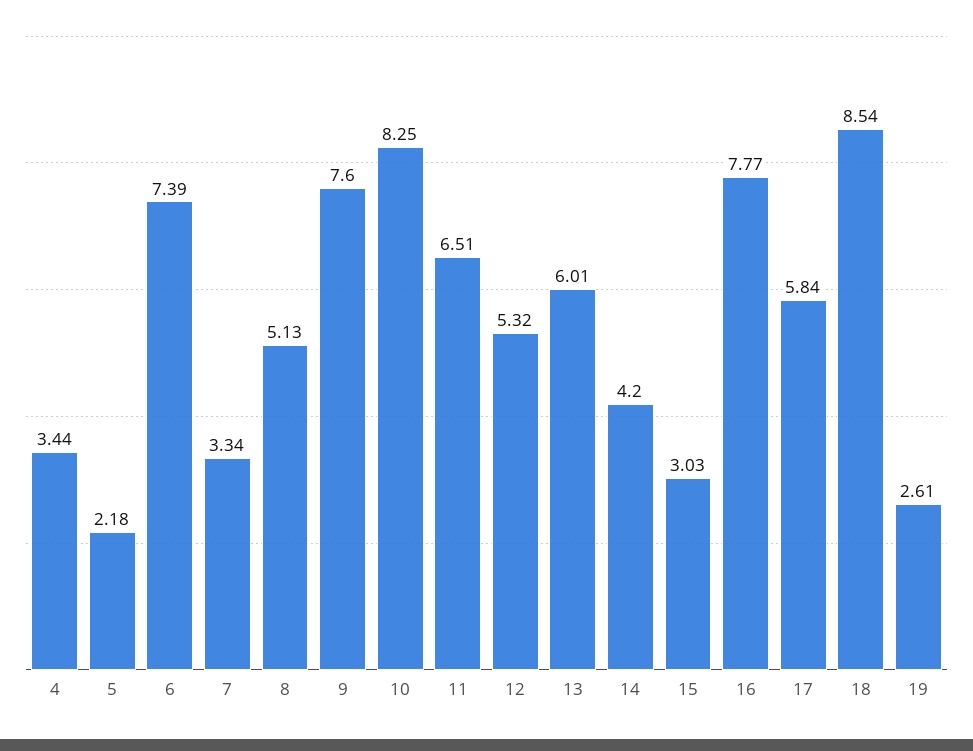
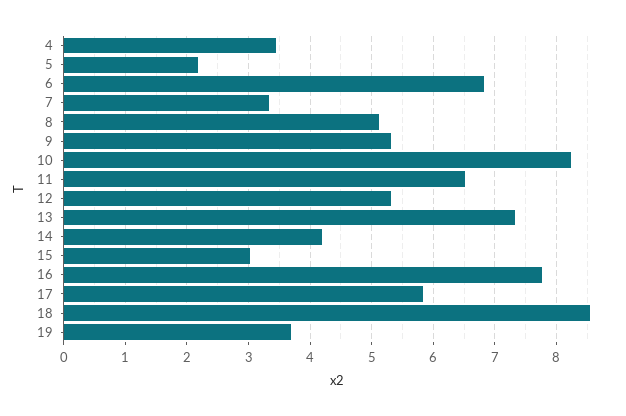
6: 7.39 -> 6.8
9: 7.6 -> 5.3
13: 6.01 -> 7.3
19: 2.61 -> 3.7

